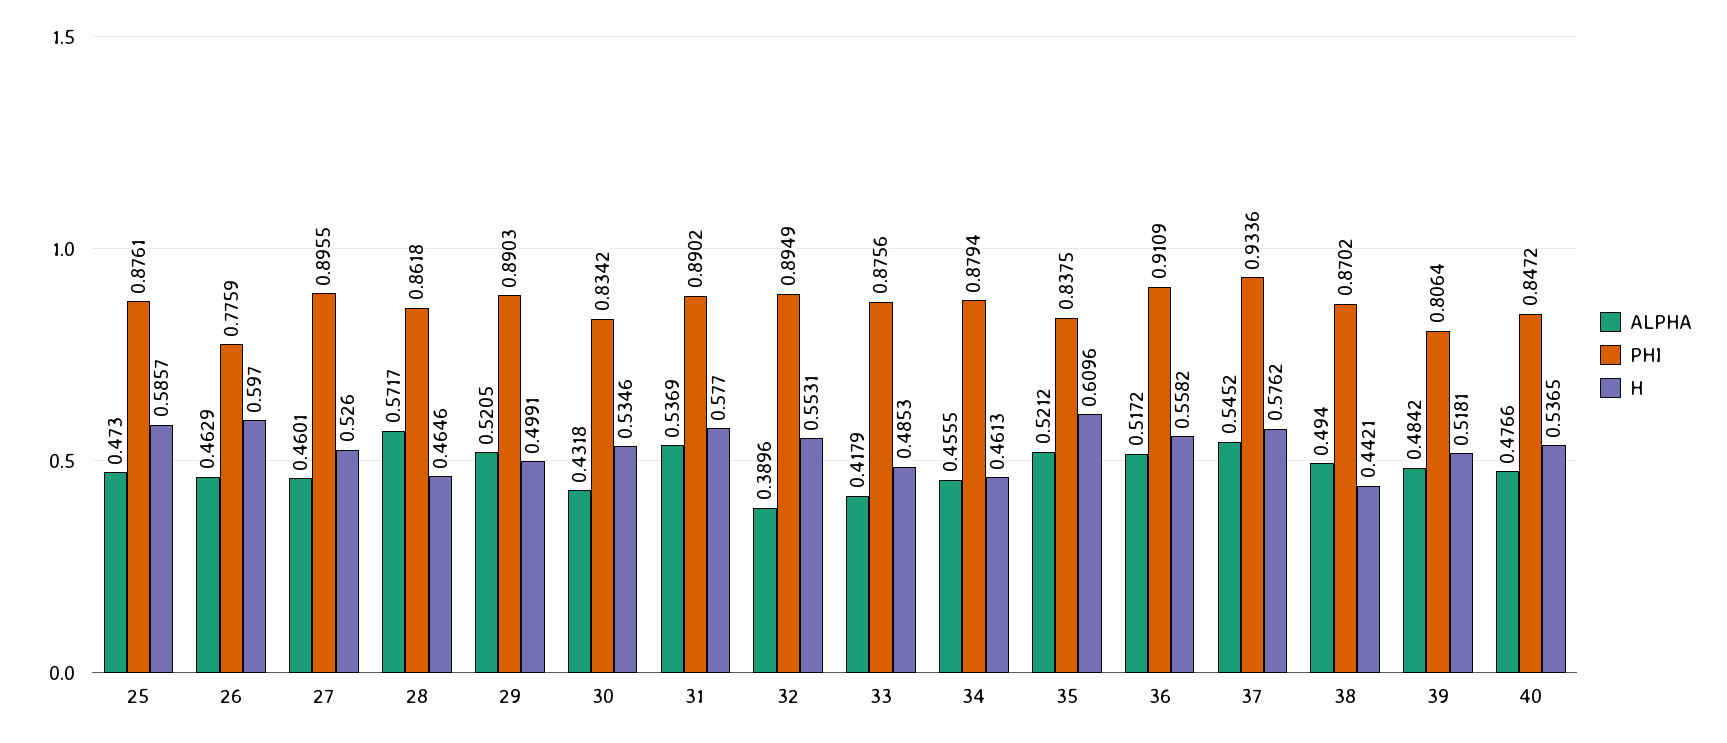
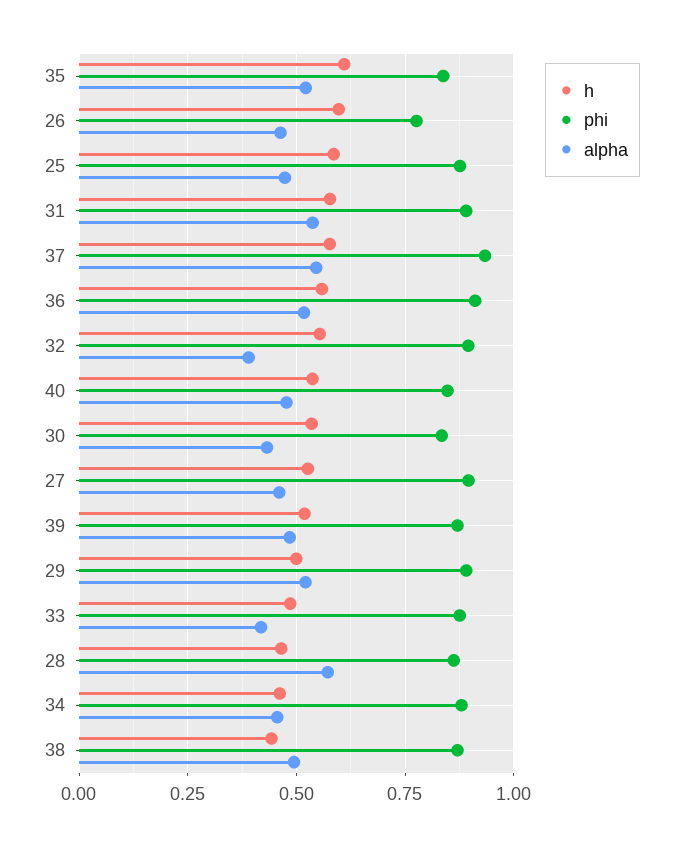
PHI, 39: 0.8064 -> 0.875

